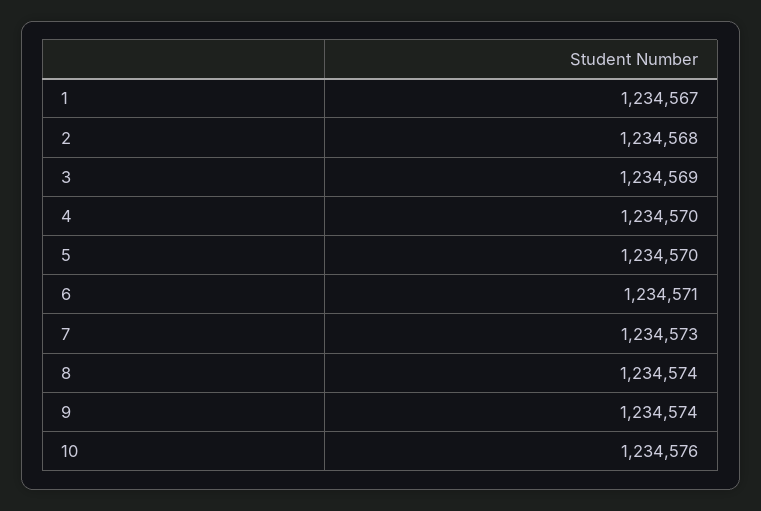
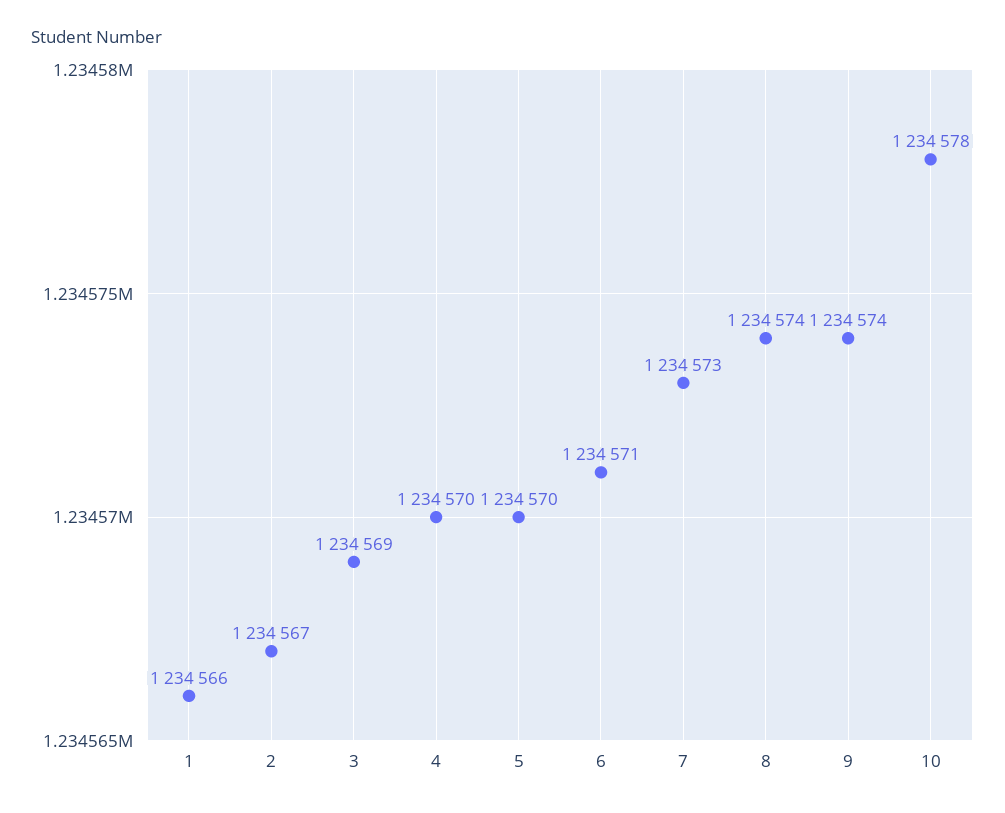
1: 1234567 -> 1234566
2: 1234568 -> 1234567
10: 1234576 -> 1234578

